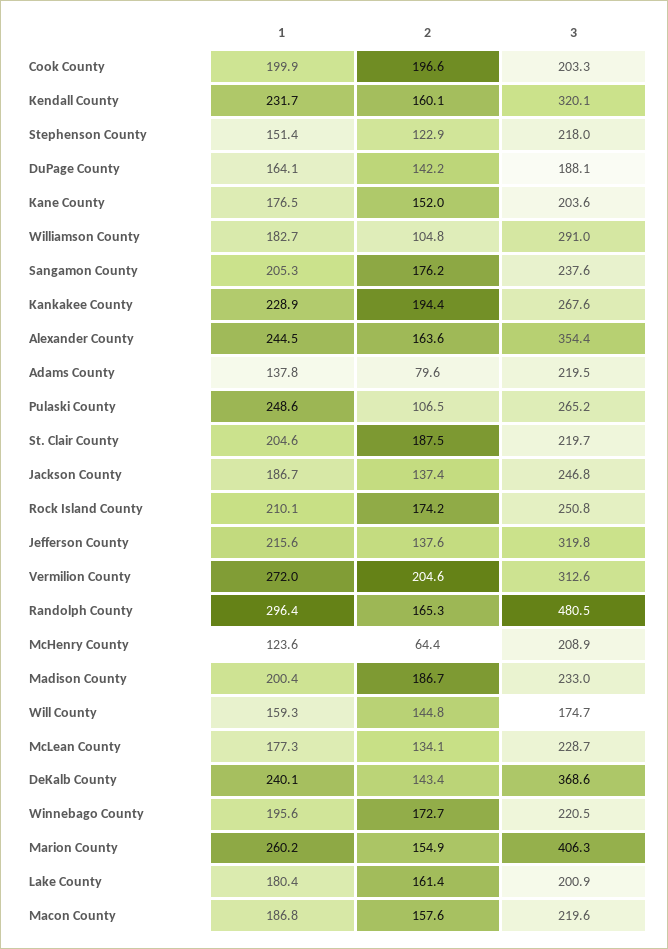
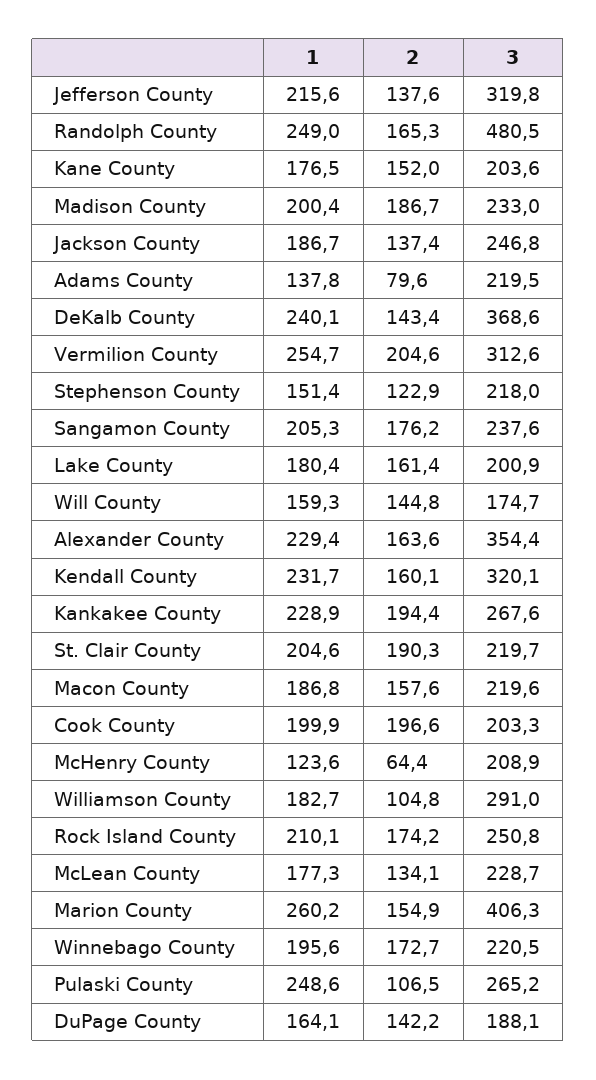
1, Alexander County: 244.5 -> 229.4
2, St. Clair County: 187.5 -> 190.3
1, Vermilion County: 272 -> 254.7
1, Randolph County: 296.4 -> 249

